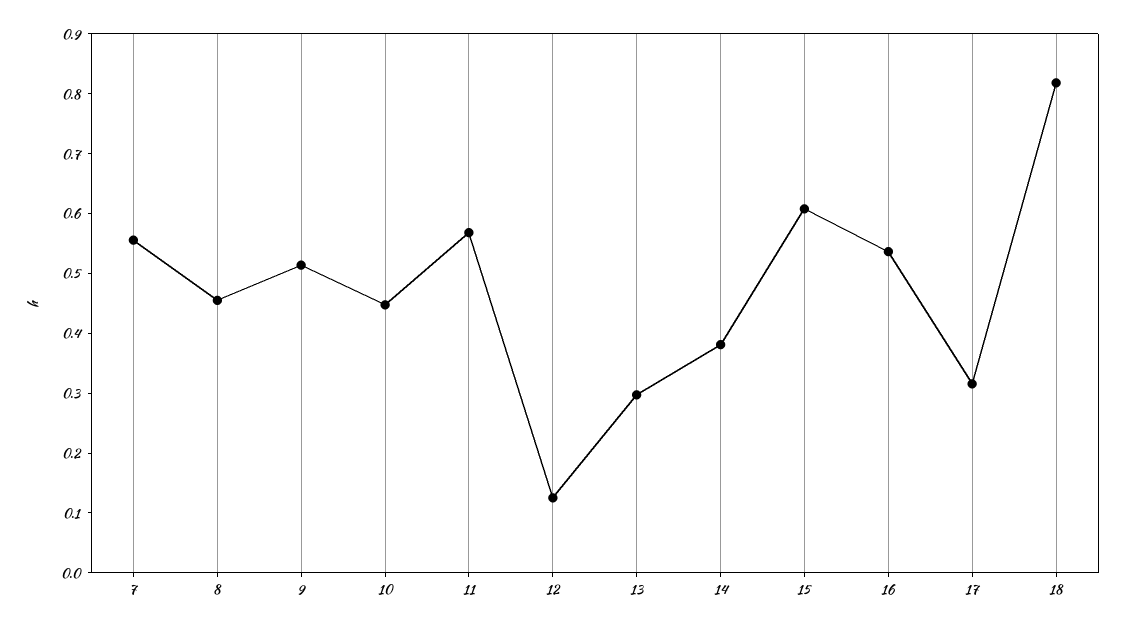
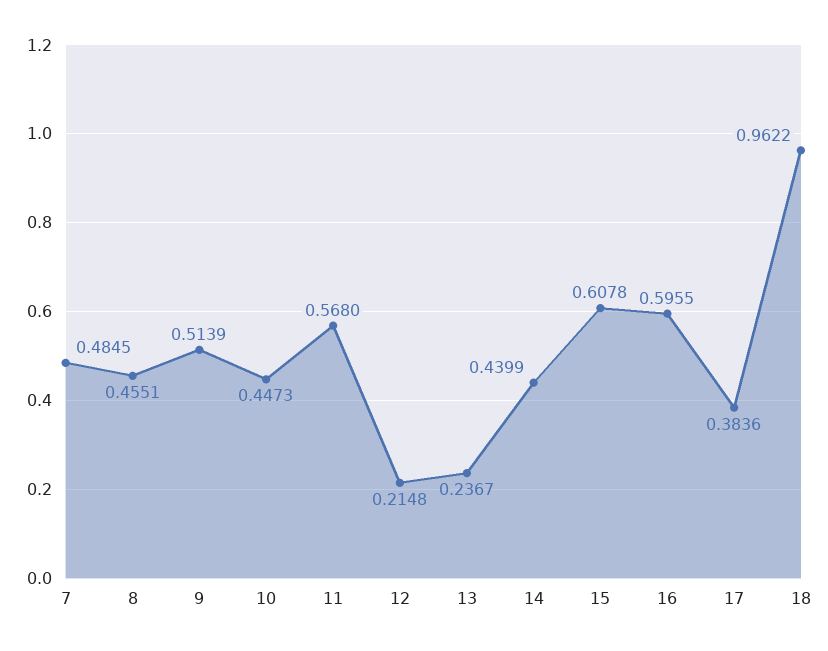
7: 0.56 -> 0.4845
12: 0.12 -> 0.2148
13: 0.3 -> 0.2367
14: 0.38 -> 0.4399
16: 0.54 -> 0.5955
17: 0.32 -> 0.3836
18: 0.82 -> 0.9622

